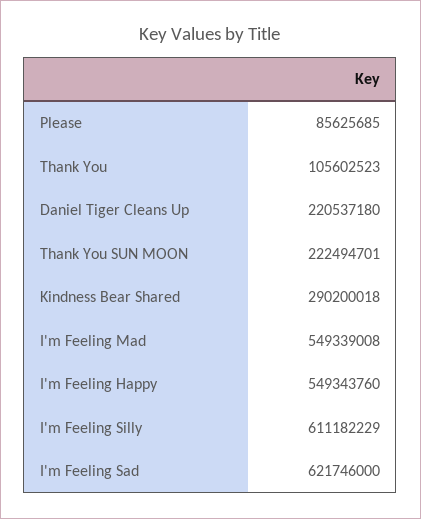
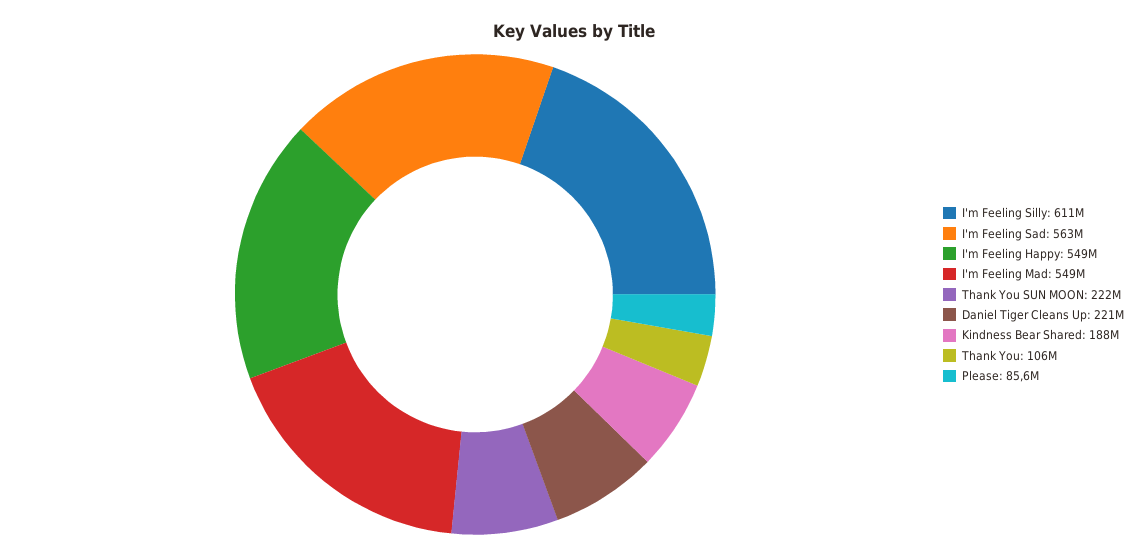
Kindness Bear Shared: 290200018 -> 188000000
I'm Feeling Sad: 621746000 -> 563000000

